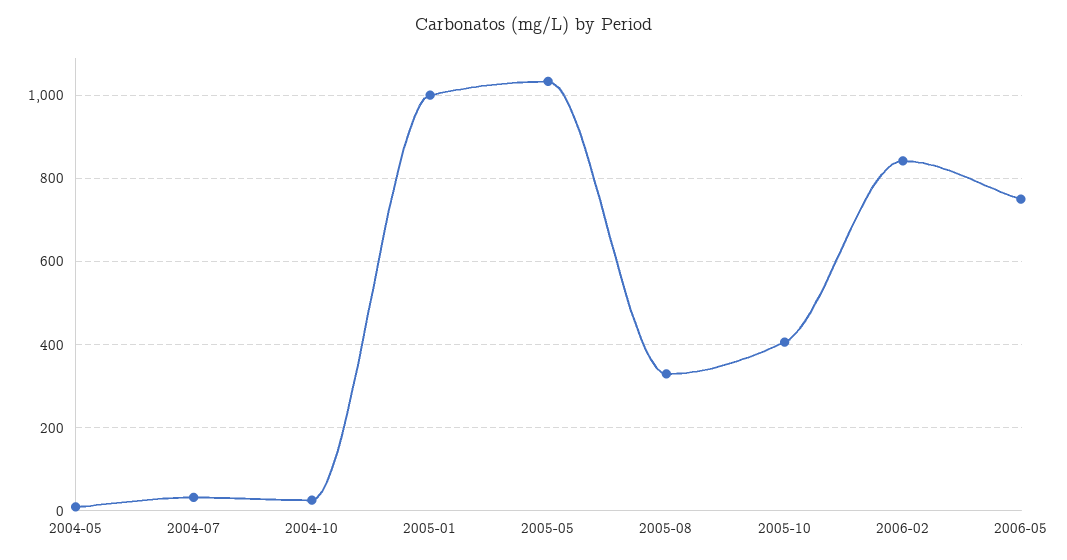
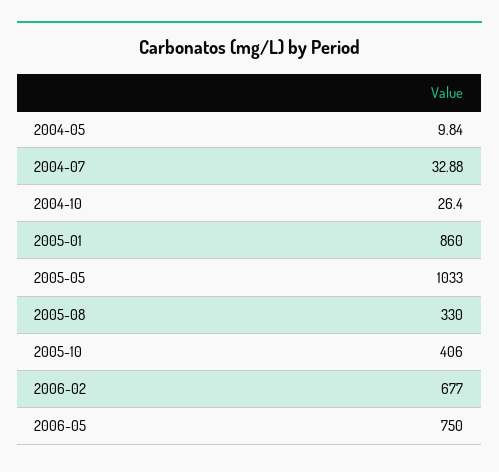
2005-01: 1000 -> 860
2006-02: 840 -> 677

